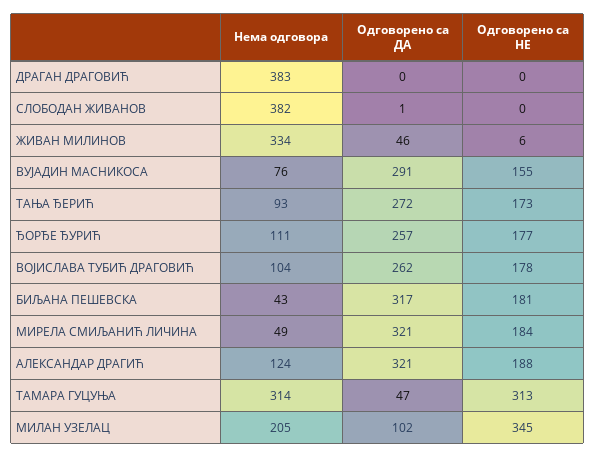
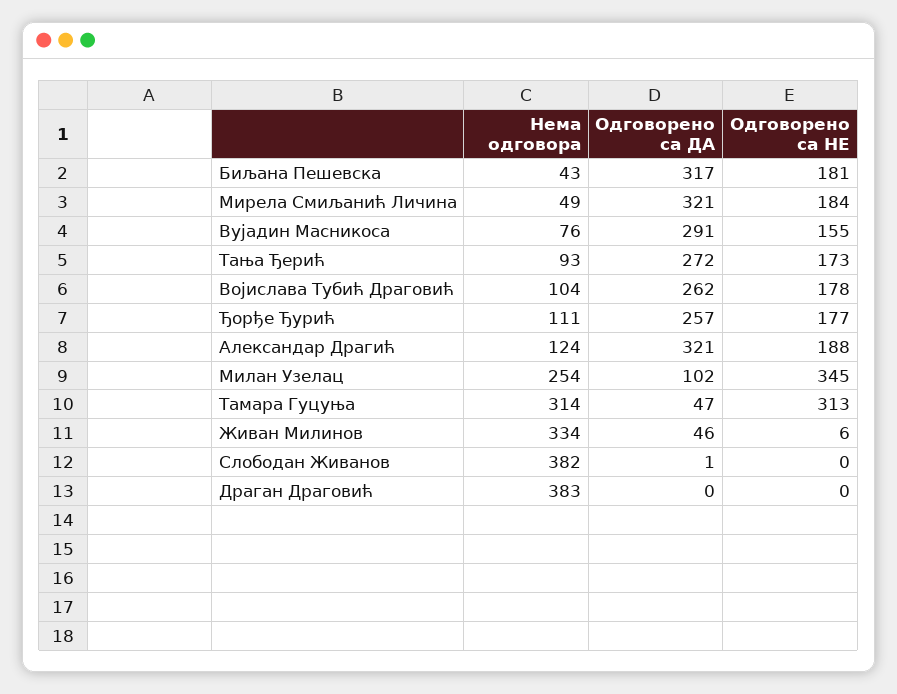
Нема одговора, МИЛАН УЗЕЛАЦ: 205 -> 254

